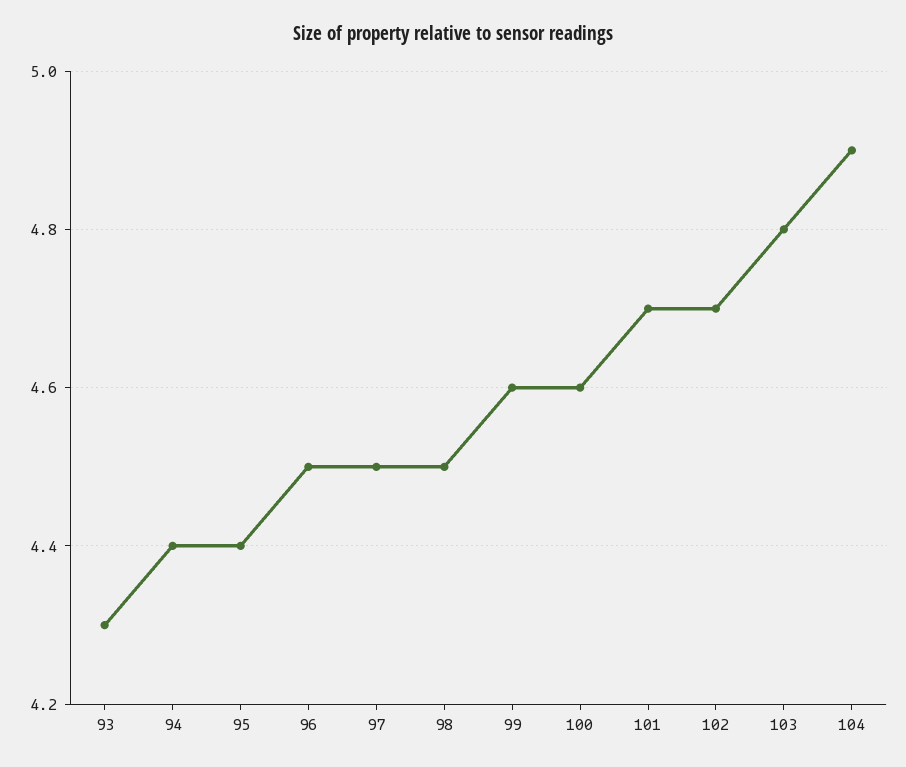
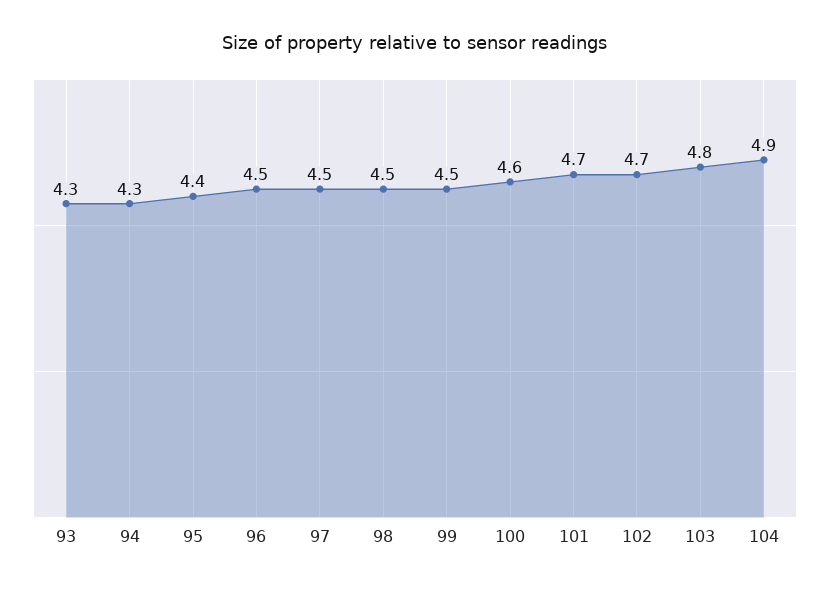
94: 4.4 -> 4.3
99: 4.6 -> 4.5

